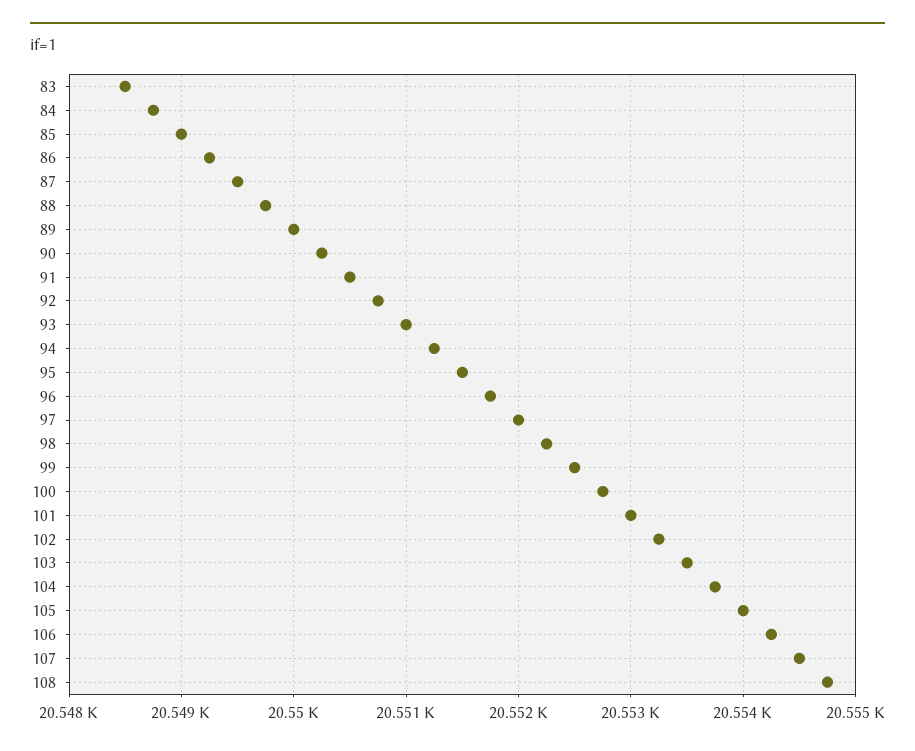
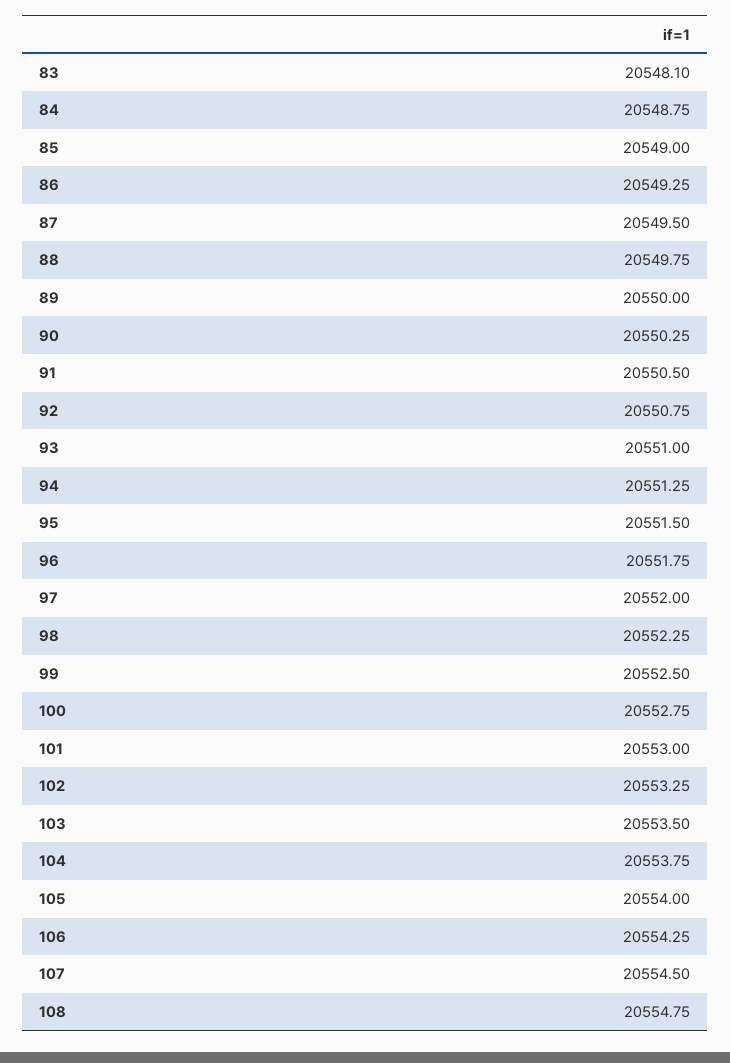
83: 20548.5 -> 20548.1

